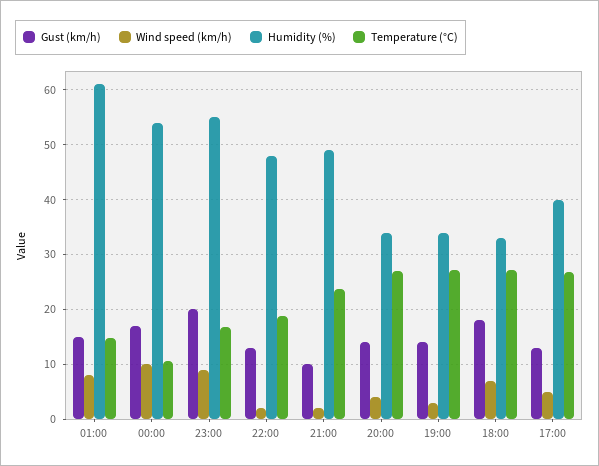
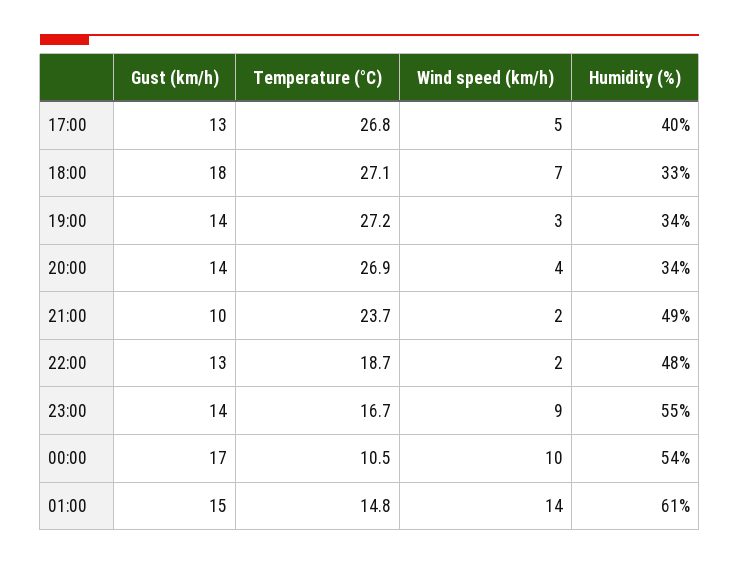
Wind speed (km/h), 01:00: 8 -> 14
Gust (km/h), 23:00: 20 -> 14

